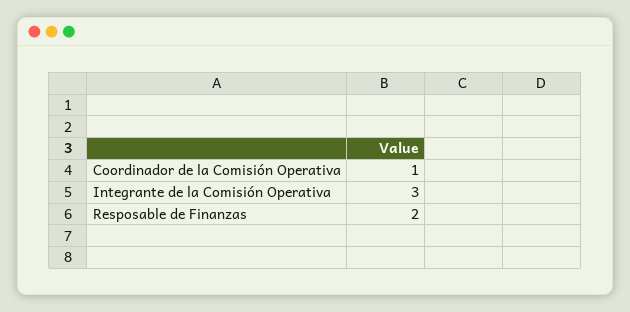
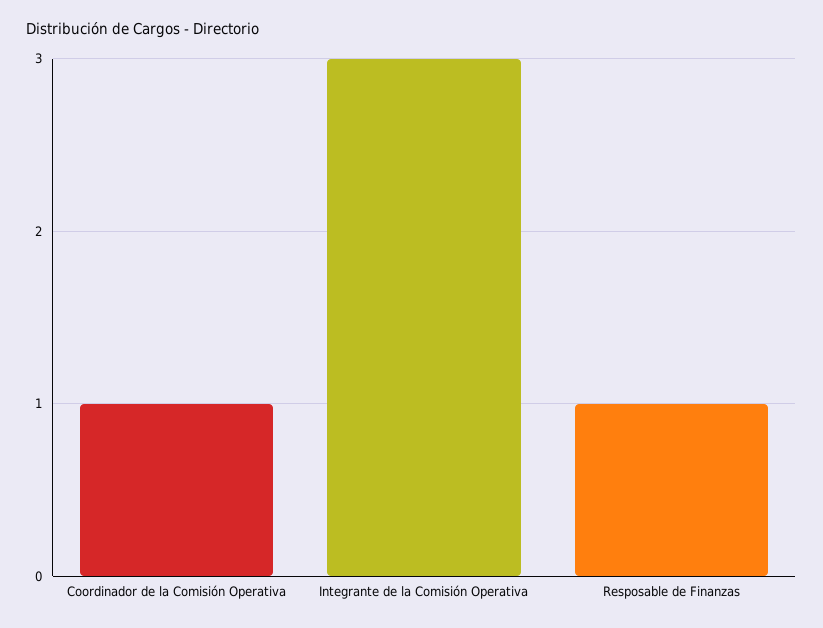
Resposable de Finanzas: 2 -> 1

